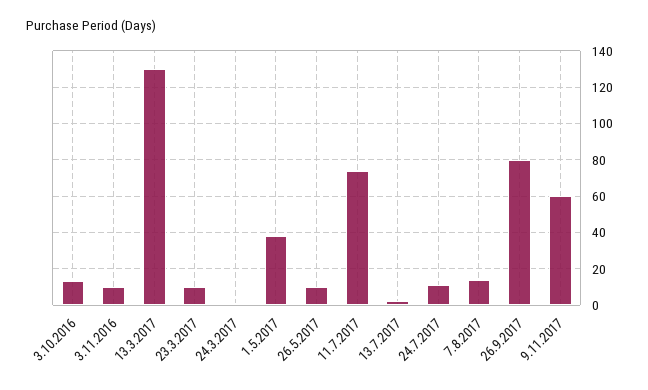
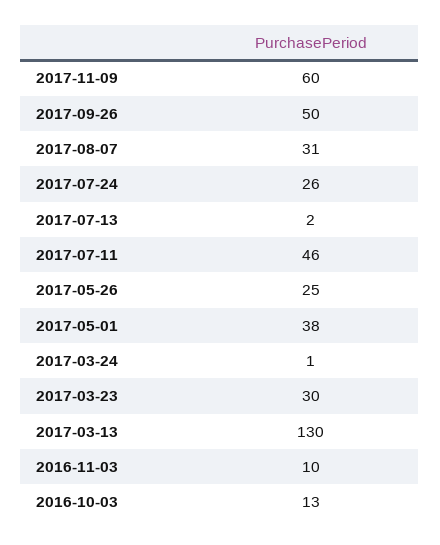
23.3.2017: 10 -> 30
26.5.2017: 10 -> 25
11.7.2017: 75 -> 46
24.7.2017: 10 -> 26
7.8.2017: 15 -> 31
26.9.2017: 80 -> 50

